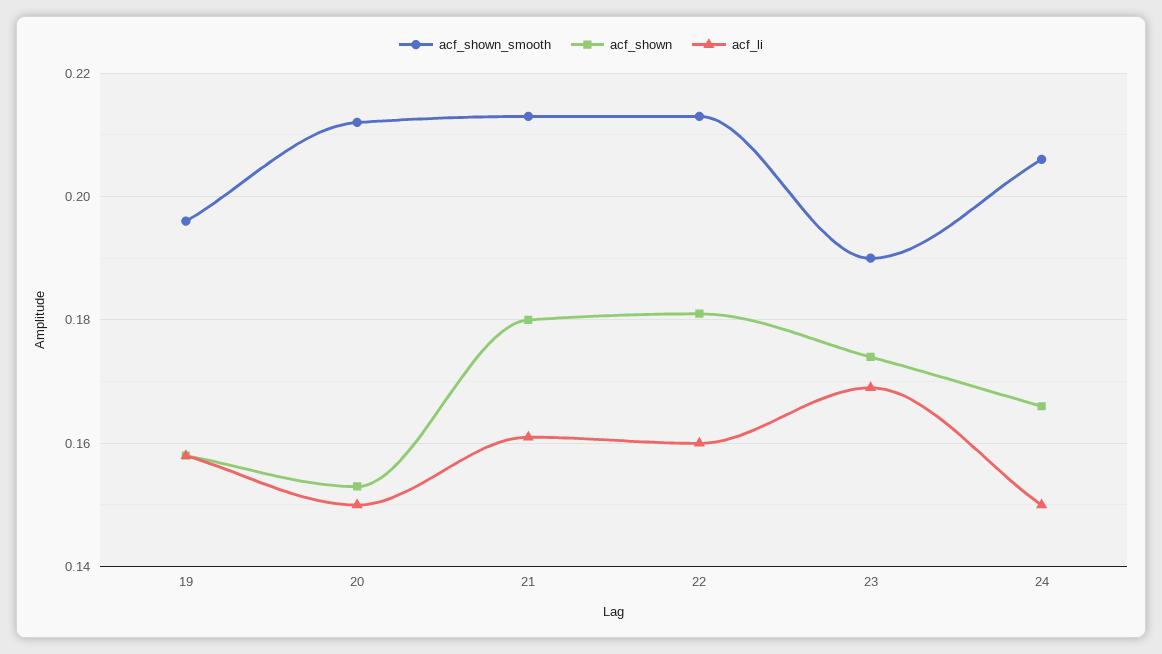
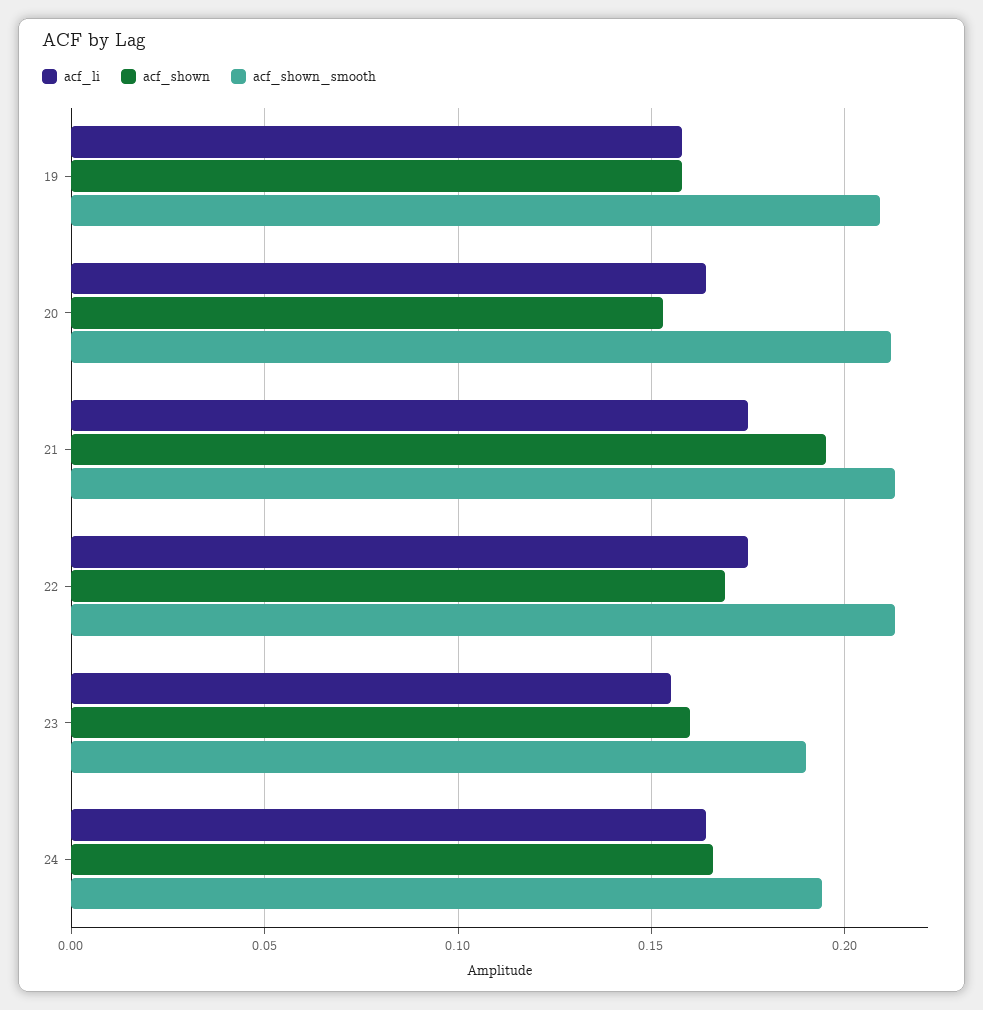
acf_shown_smooth, 19: 0.195 -> 0.21
acf_li, 20: 0.15 -> 0.165
acf_shown, 21: 0.18 -> 0.195
acf_li, 21: 0.16 -> 0.175
acf_shown, 22: 0.18 -> 0.17
acf_li, 22: 0.16 -> 0.175
acf_shown, 23: 0.175 -> 0.16
acf_li, 23: 0.17 -> 0.155
acf_shown_smooth, 24: 0.205 -> 0.195
acf_li, 24: 0.15 -> 0.165

